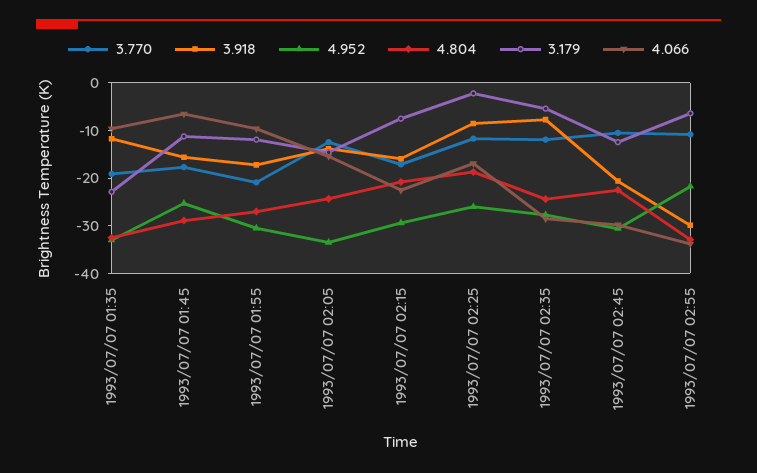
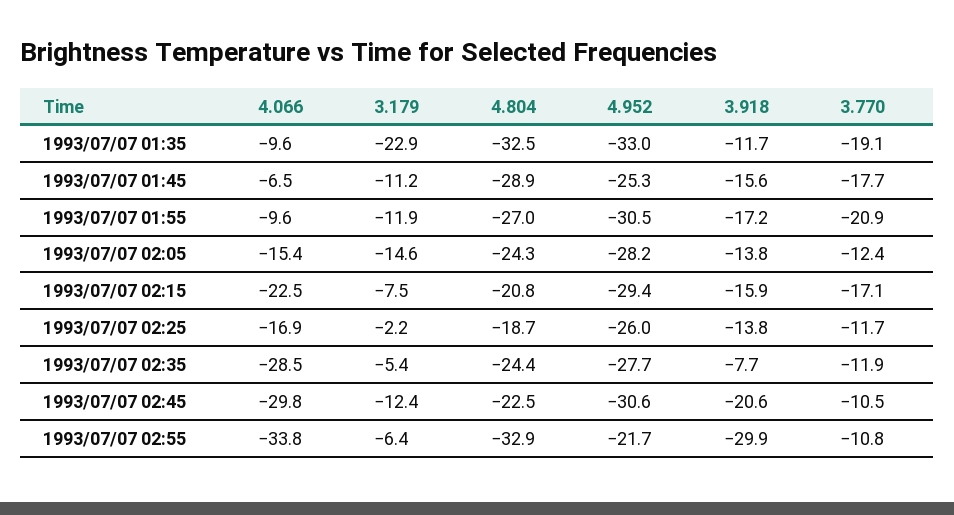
4.952, 1993/07/07 02:05: -34 -> -28.2
3.918, 1993/07/07 02:25: -8 -> -13.8

